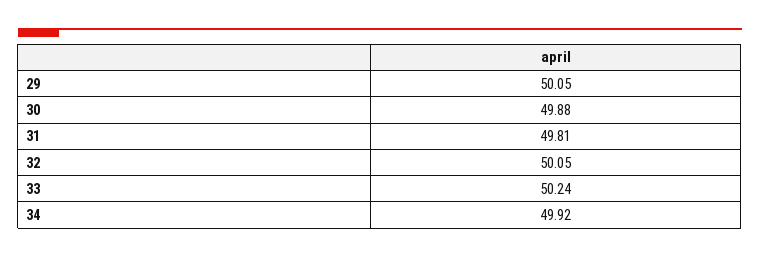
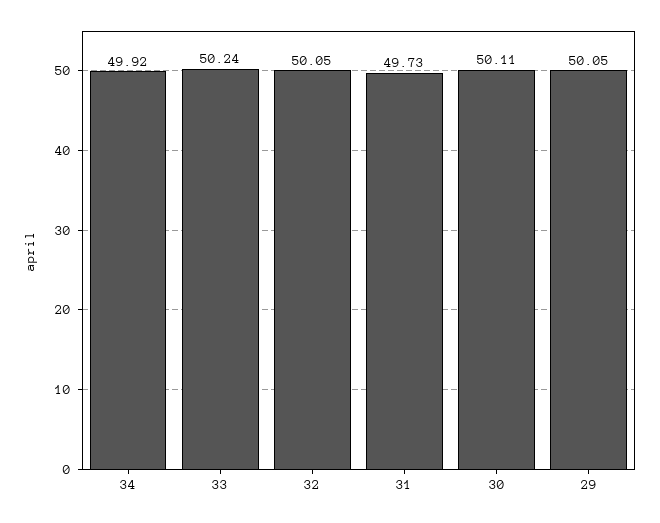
30: 49.88 -> 50.11
31: 49.81 -> 49.73

